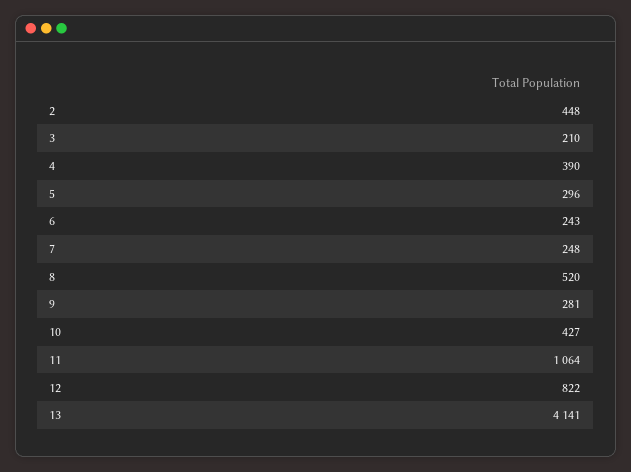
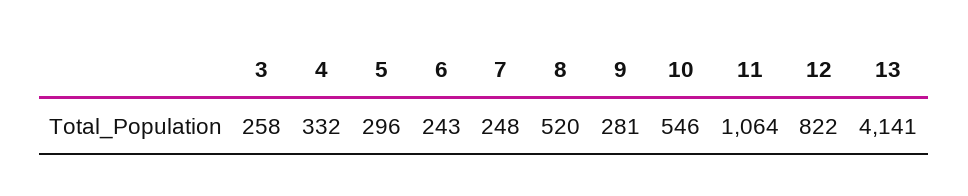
2: 448 -> none
3: 210 -> 258
4: 390 -> 332
10: 427 -> 546

